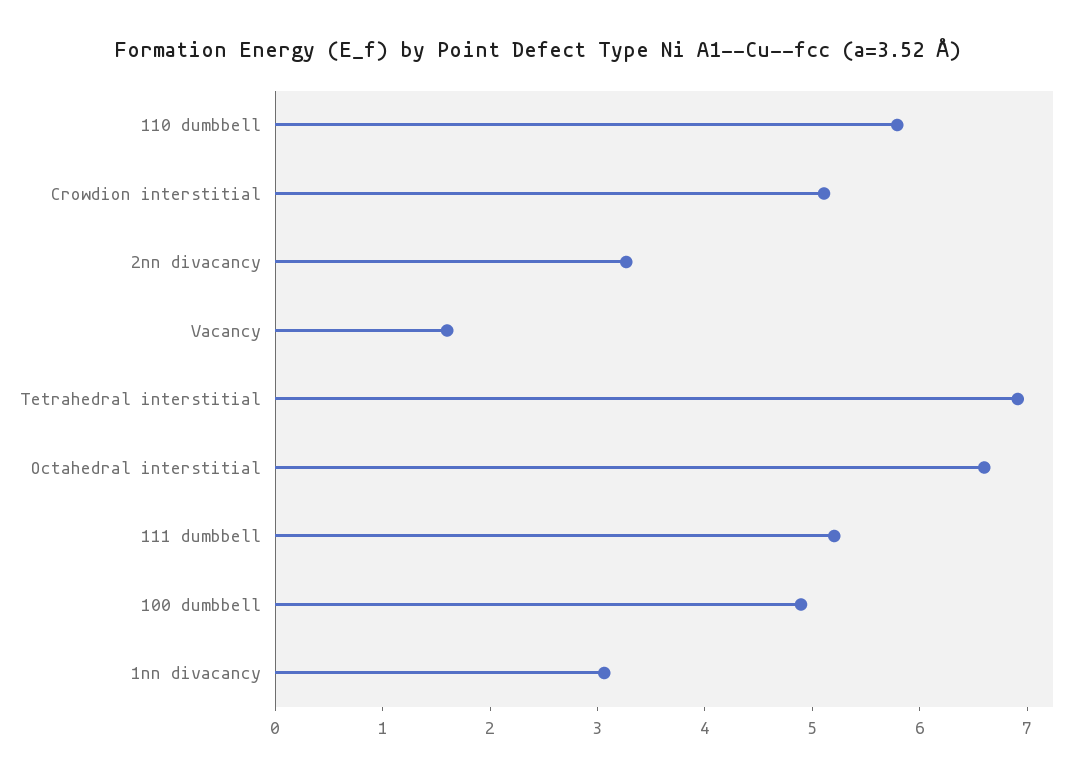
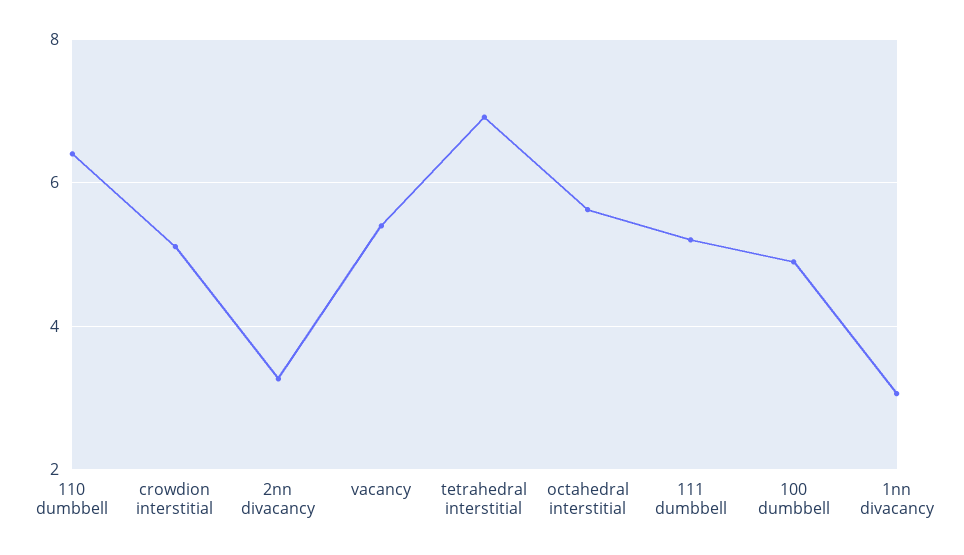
110 dumbbell: 5.8 -> 6.4
Vacancy: 1.6 -> 5.4
Octahedral interstitial: 6.6 -> 5.6

